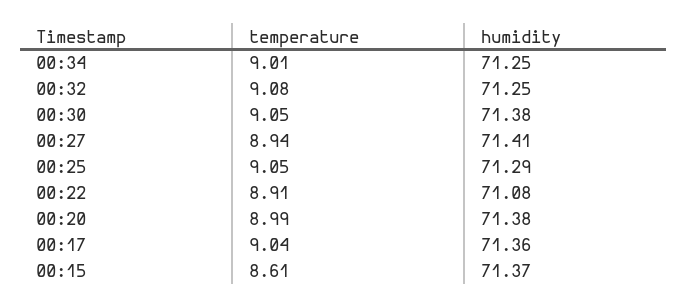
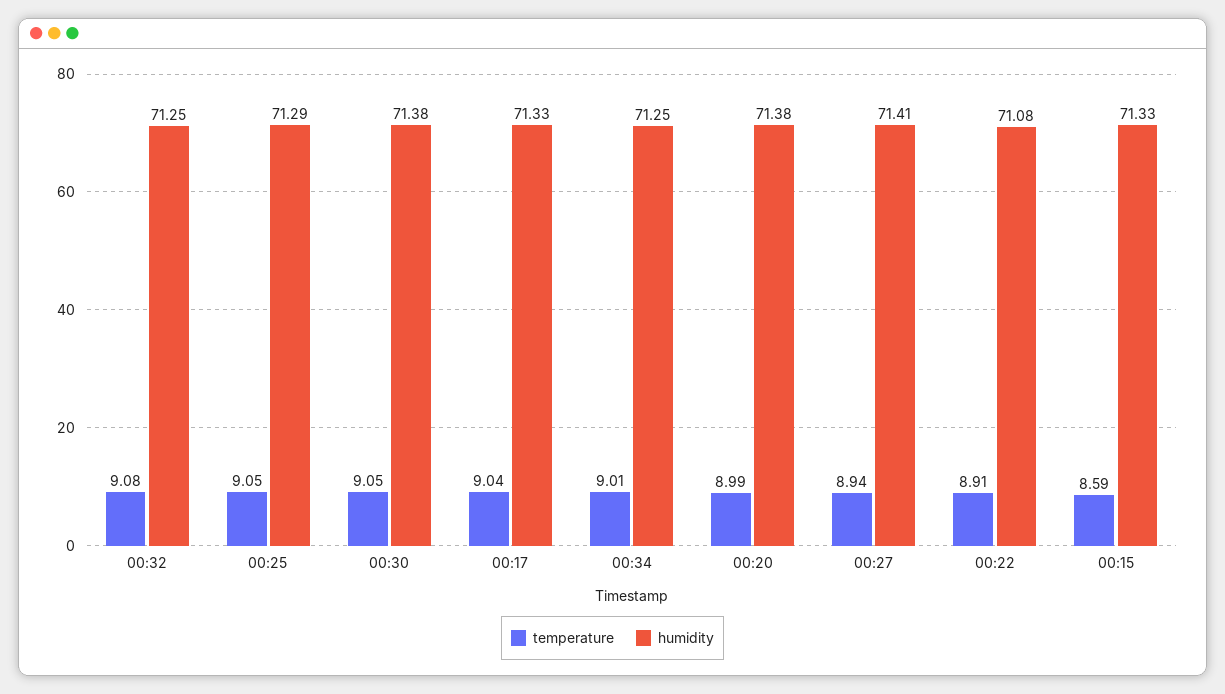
humidity, 00:17: 71.36 -> 71.33
temperature, 00:15: 8.61 -> 8.59
humidity, 00:15: 71.37 -> 71.33

